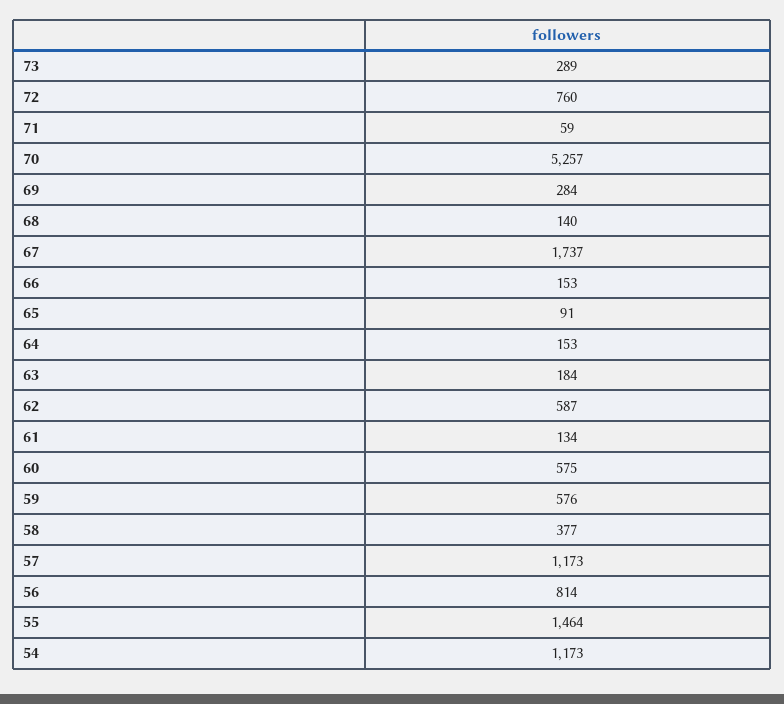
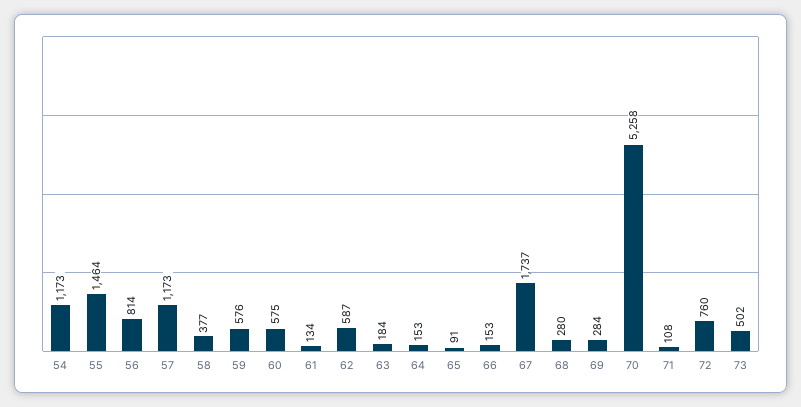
73: 289 -> 502
71: 59 -> 108
70: 5257 -> 5258
68: 140 -> 280

